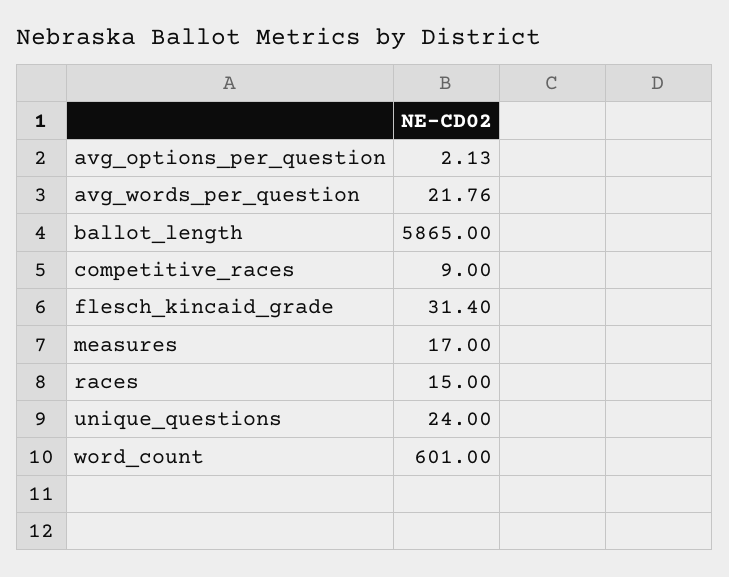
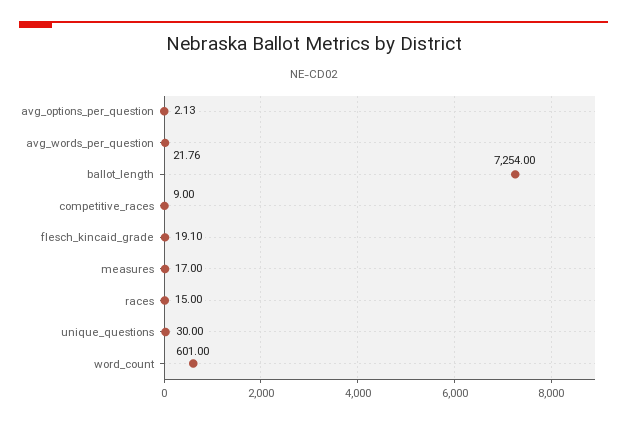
ballot_length: 5865 -> 7254
flesch_kincaid_grade: 31.4 -> 19.1
unique_questions: 24 -> 30

